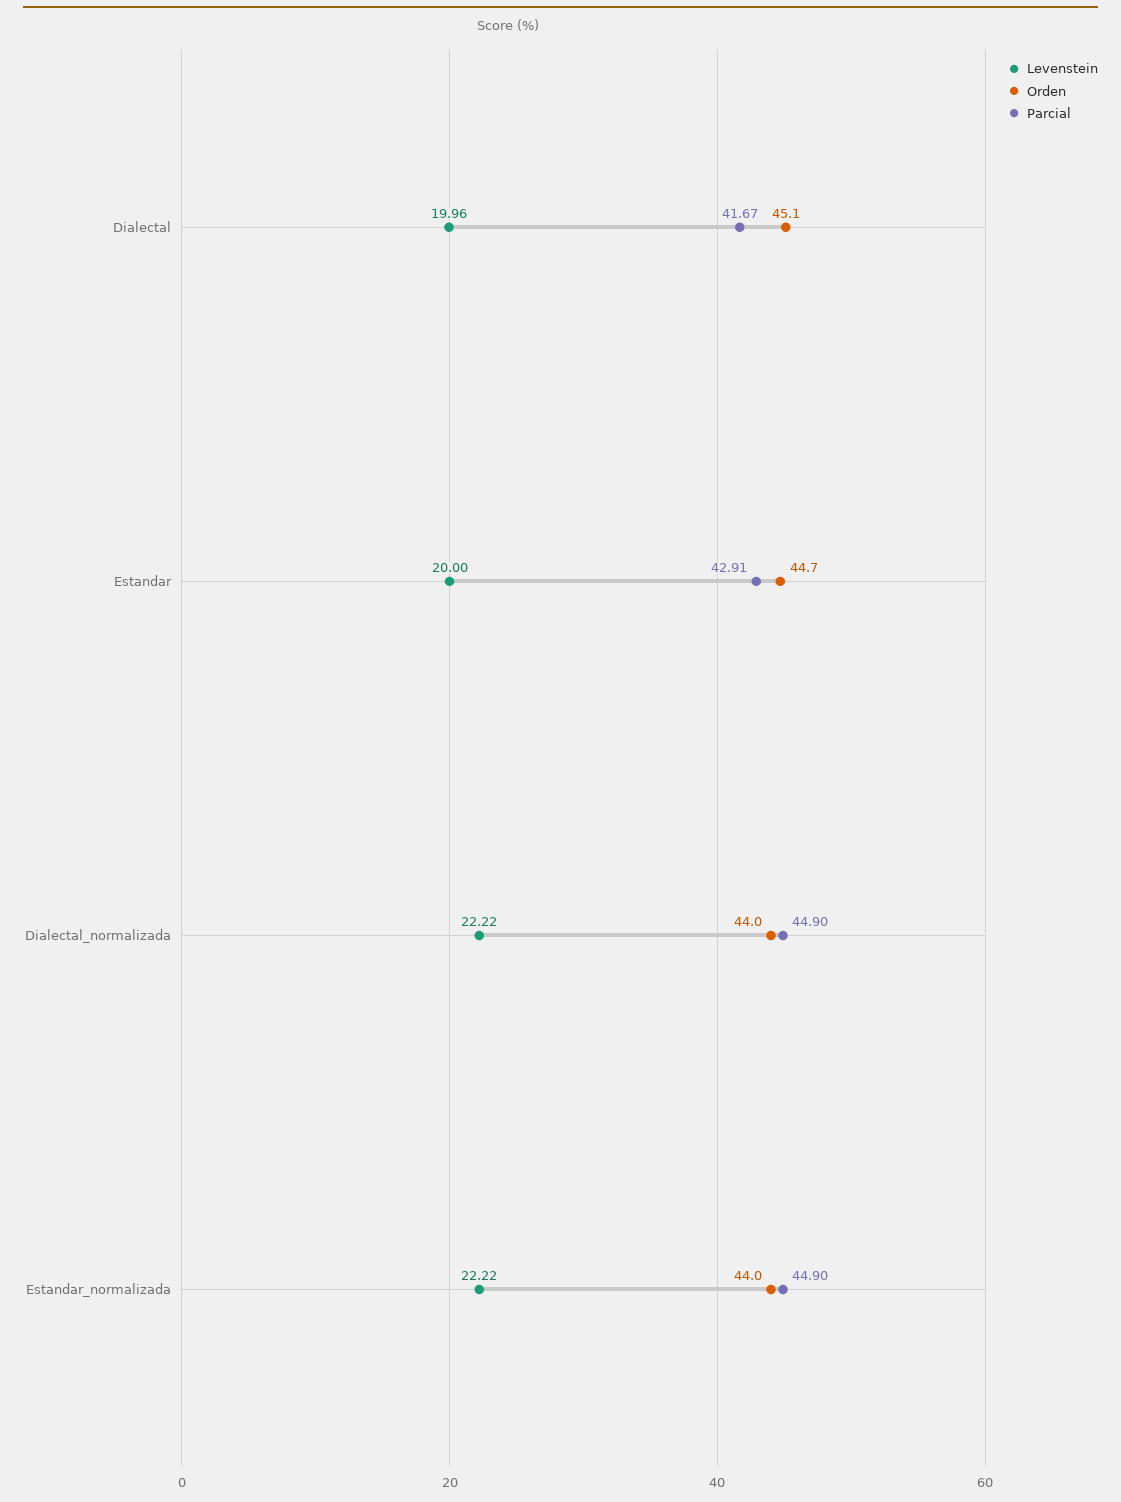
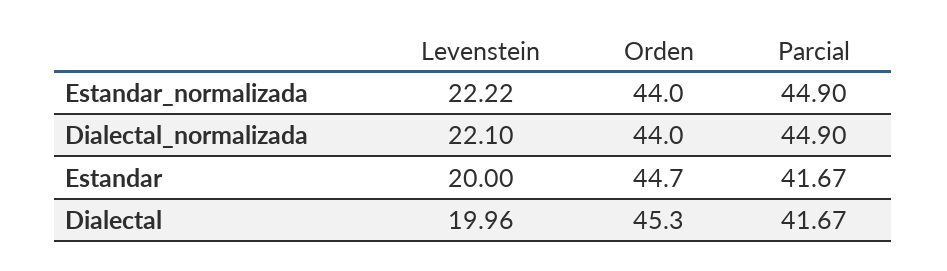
Orden, Dialectal: 45.1 -> 45.3
Parcial, Estandar: 42.91 -> 41.67
Levenstein, Dialectal_normalizada: 22.22 -> 22.1

